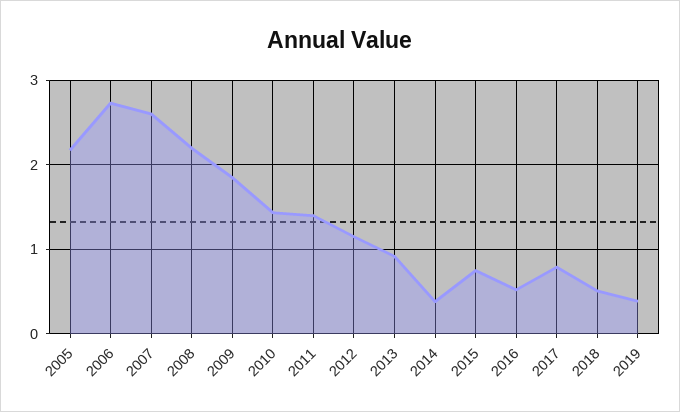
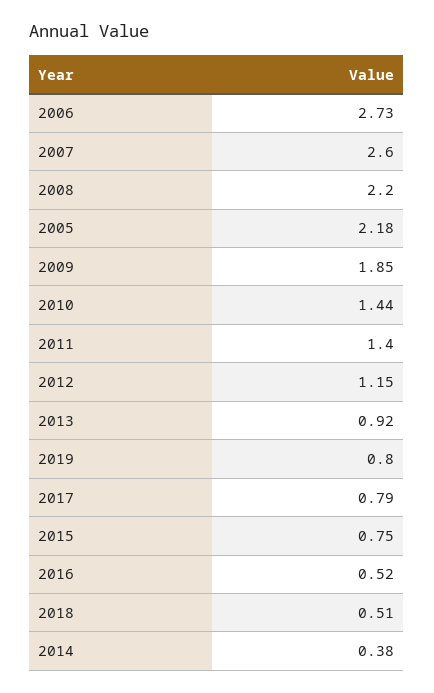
2019: 0.4 -> 0.8

